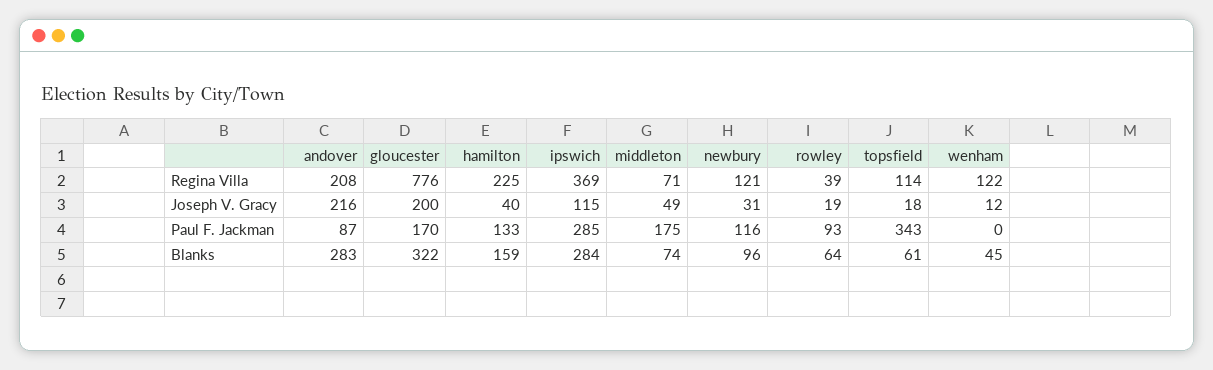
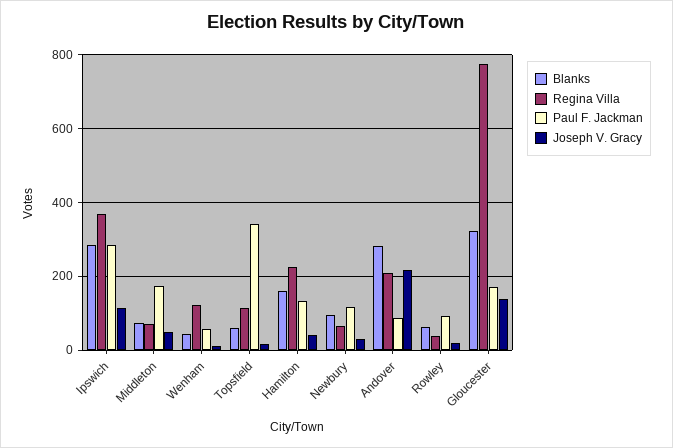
Regina Villa, newbury: 121 -> 60
Joseph V. Gracy, gloucester: 200 -> 140
Paul F. Jackman, wenham: 0 -> 60

